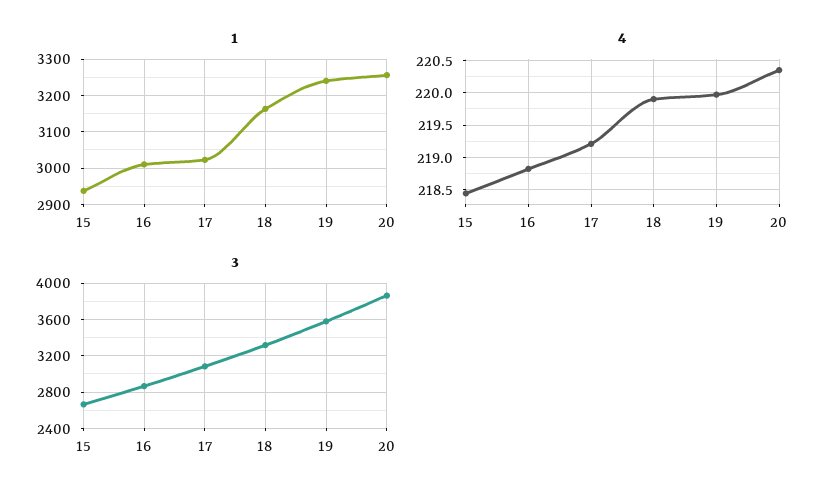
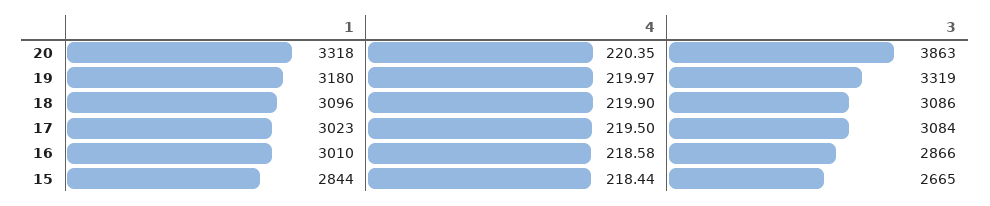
1, 15: 2940 -> 2844
1, 18: 3160 -> 3096
1, 19: 3240 -> 3180
1, 20: 3260 -> 3318
4, 16: 218.8 -> 218.58
4, 17: 219.2 -> 219.5
3, 18: 3300 -> 3086
3, 19: 3600 -> 3319

